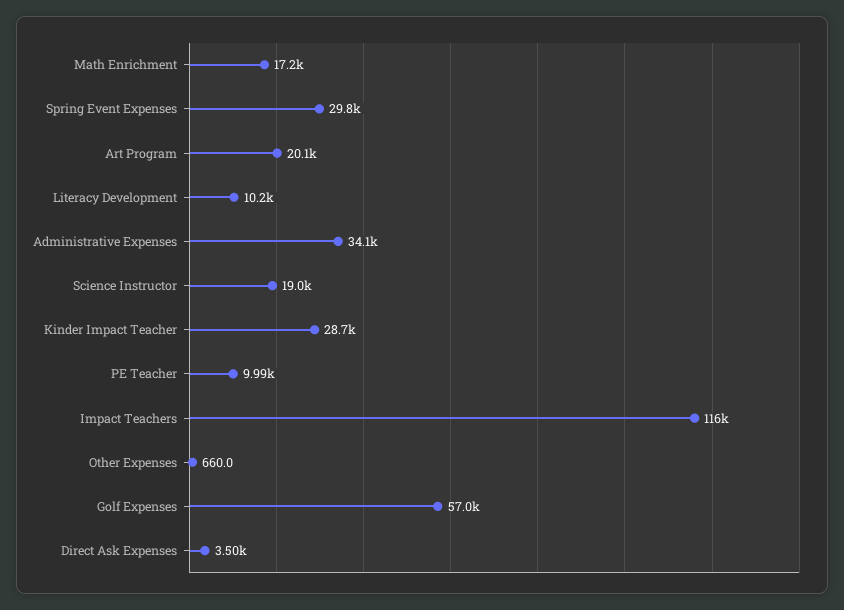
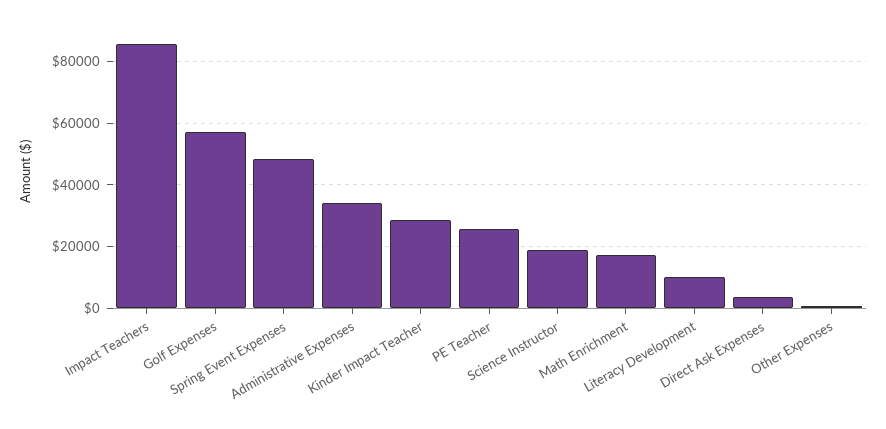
Spring Event Expenses: 29800 -> 48000
Art Program: 20100 -> none
PE Teacher: 9990 -> 26000
Impact Teachers: 116000 -> 86000

